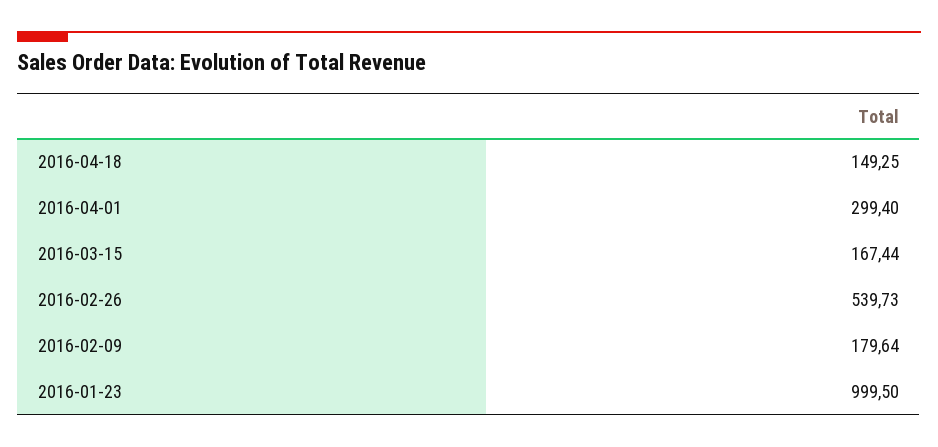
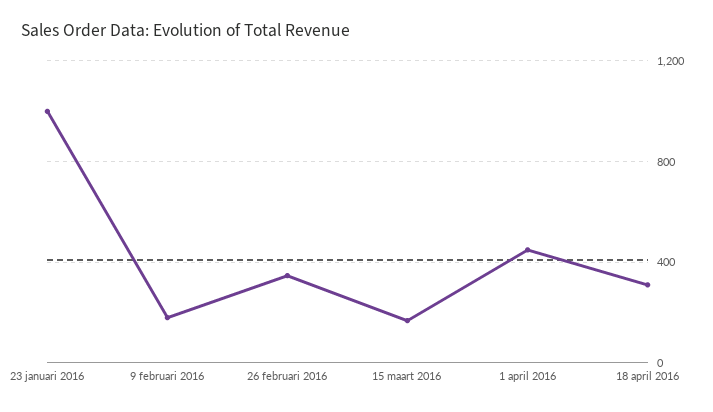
2016-04-18: 149.25 -> 300
2016-04-01: 299.4 -> 450
2016-02-26: 539.73 -> 350

